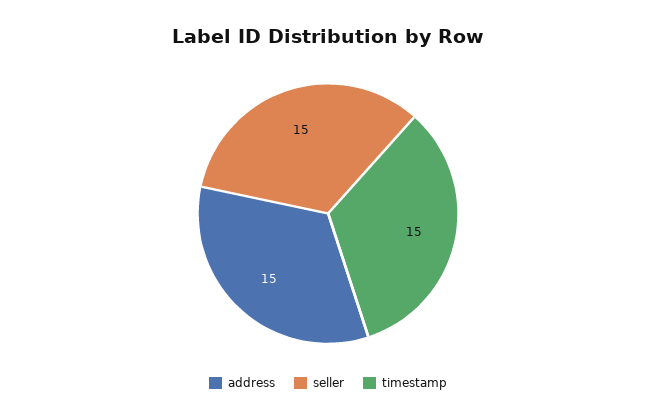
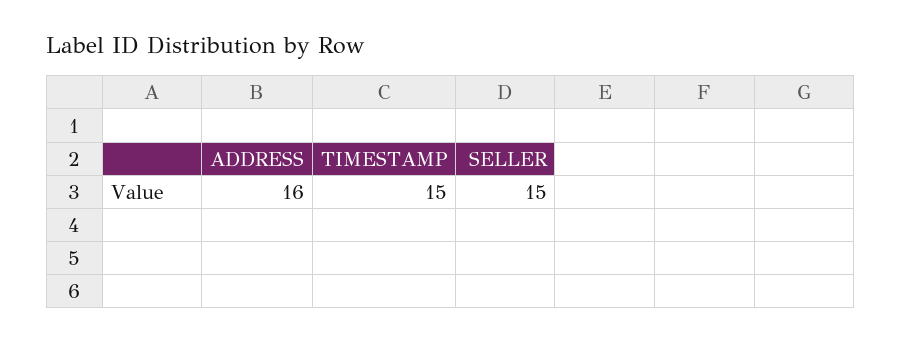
address: 15 -> 16

